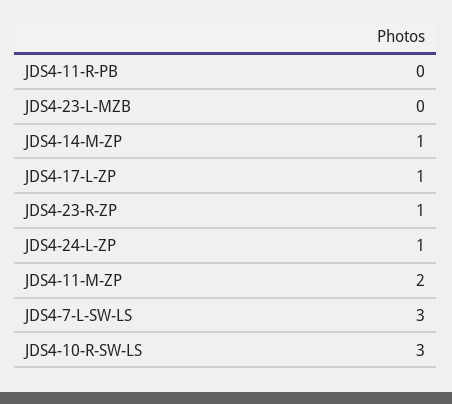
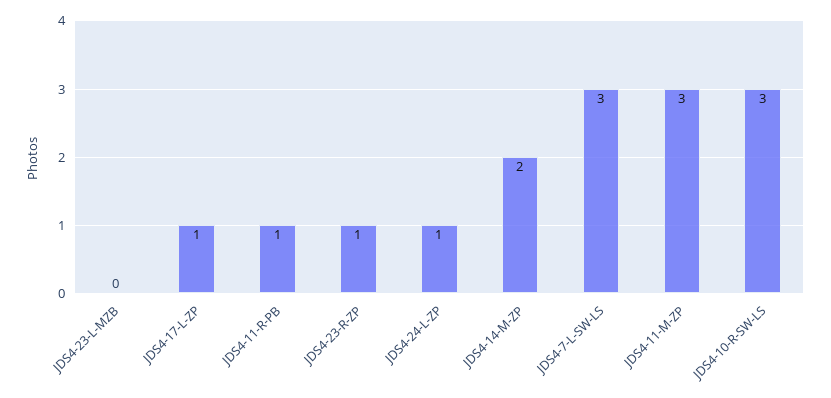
JDS4-11-R-PB: 0 -> 1
JDS4-14-M-ZP: 1 -> 2
JDS4-11-M-ZP: 2 -> 3

